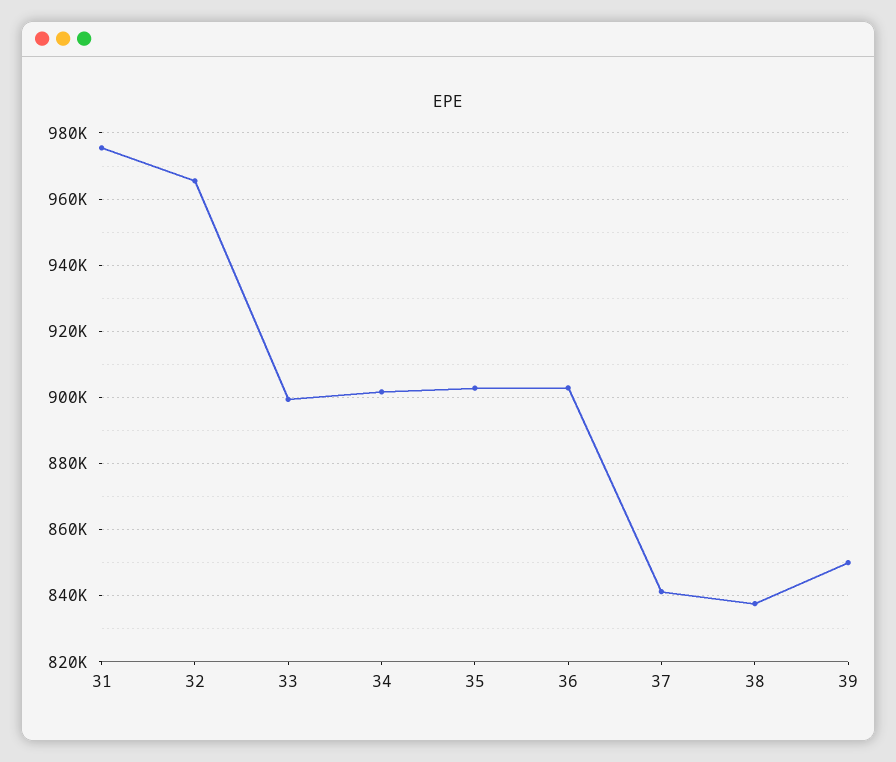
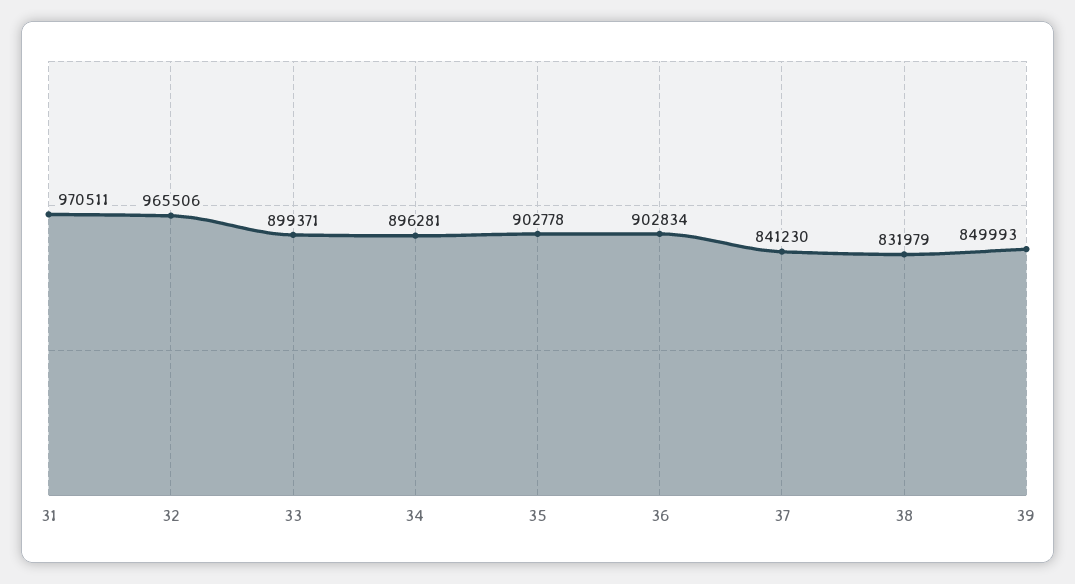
31: 976000 -> 970511
34: 902000 -> 896281
38: 838000 -> 831979

